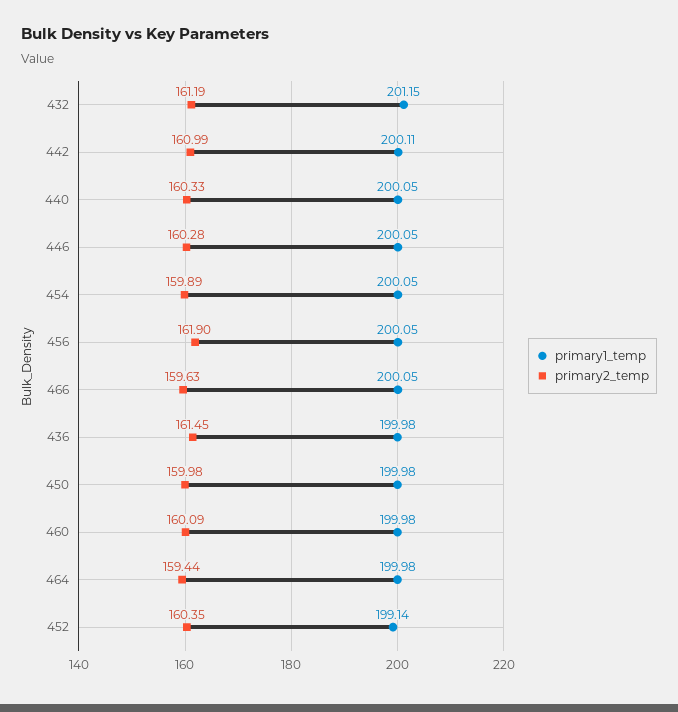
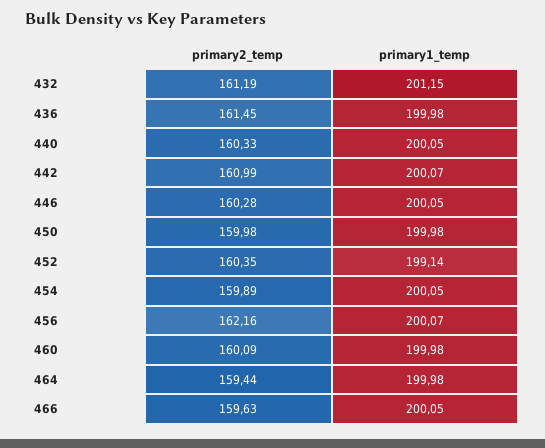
primary1_temp, 442: 200.11 -> 200.07
primary1_temp, 456: 200.05 -> 200.07
primary2_temp, 456: 161.9 -> 162.16

